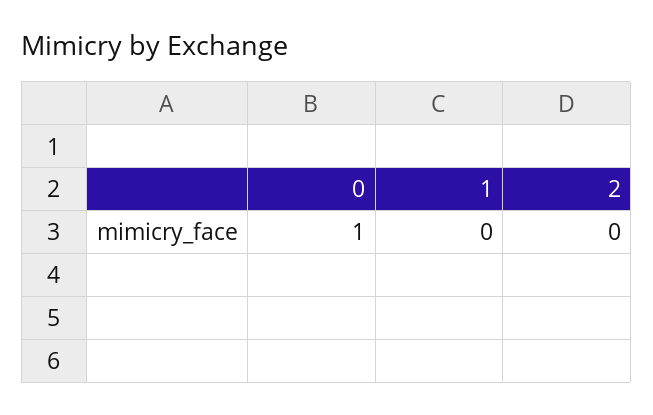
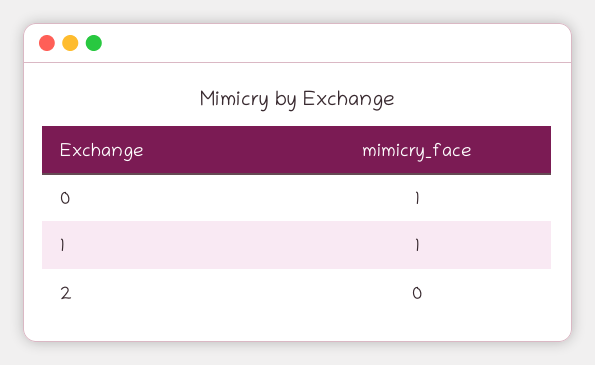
1: 0 -> 1

